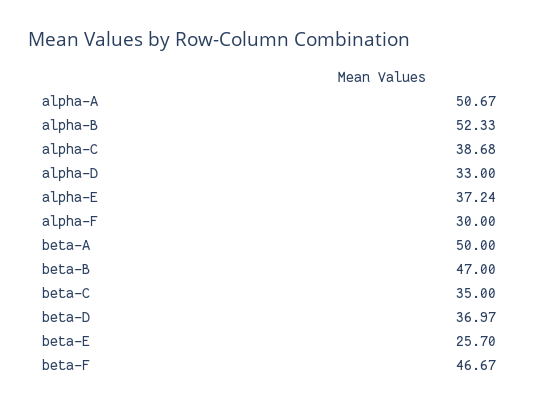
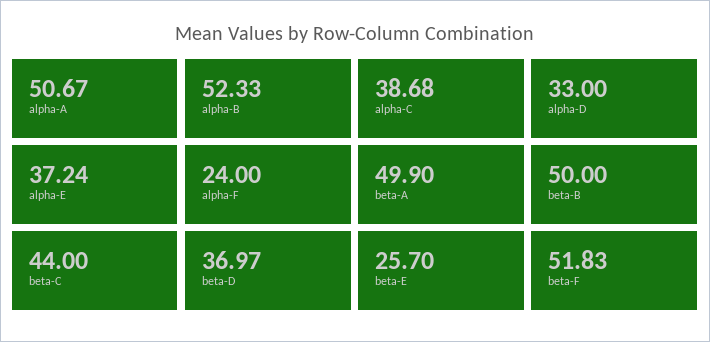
alpha-F: 30 -> 24
beta-A: 50 -> 49.9
beta-B: 47 -> 50
beta-C: 35 -> 44
beta-F: 46.67 -> 51.83

